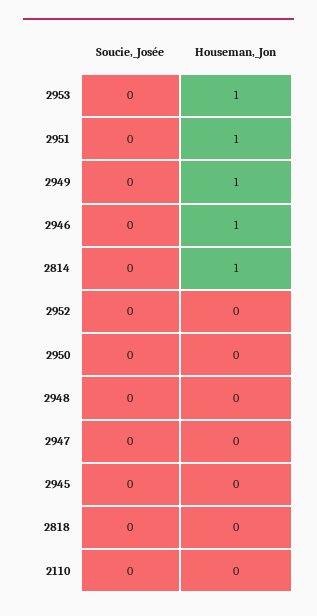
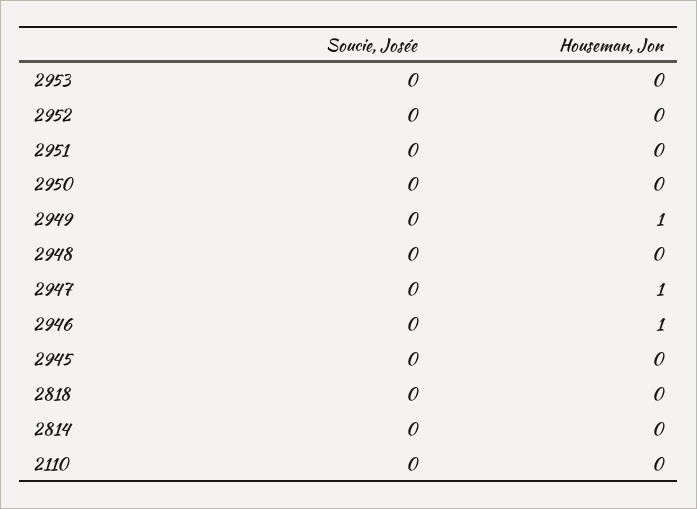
Houseman,_Jon, 2953: 1 -> 0
Houseman,_Jon, 2951: 1 -> 0
Houseman,_Jon, 2814: 1 -> 0
Houseman,_Jon, 2947: 0 -> 1

